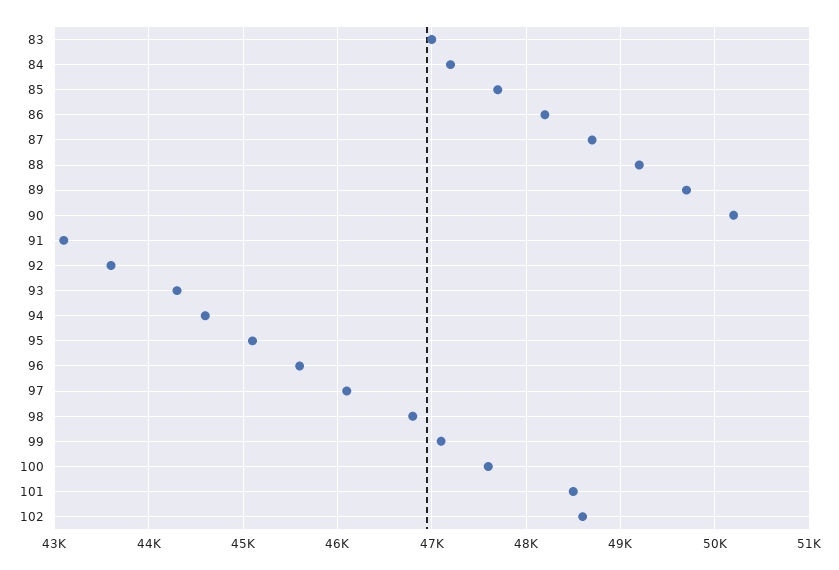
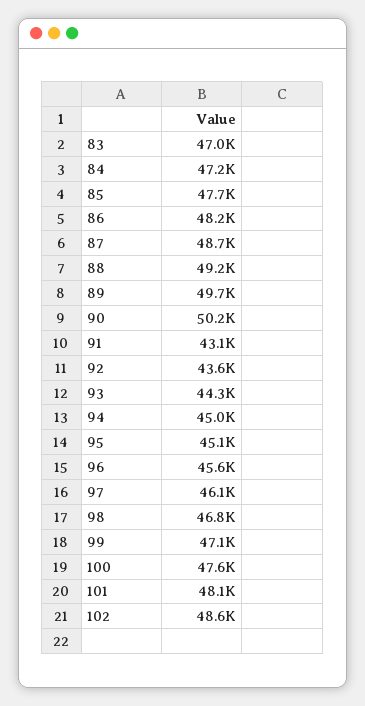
94: 44600 -> 45000
101: 48500 -> 48100

